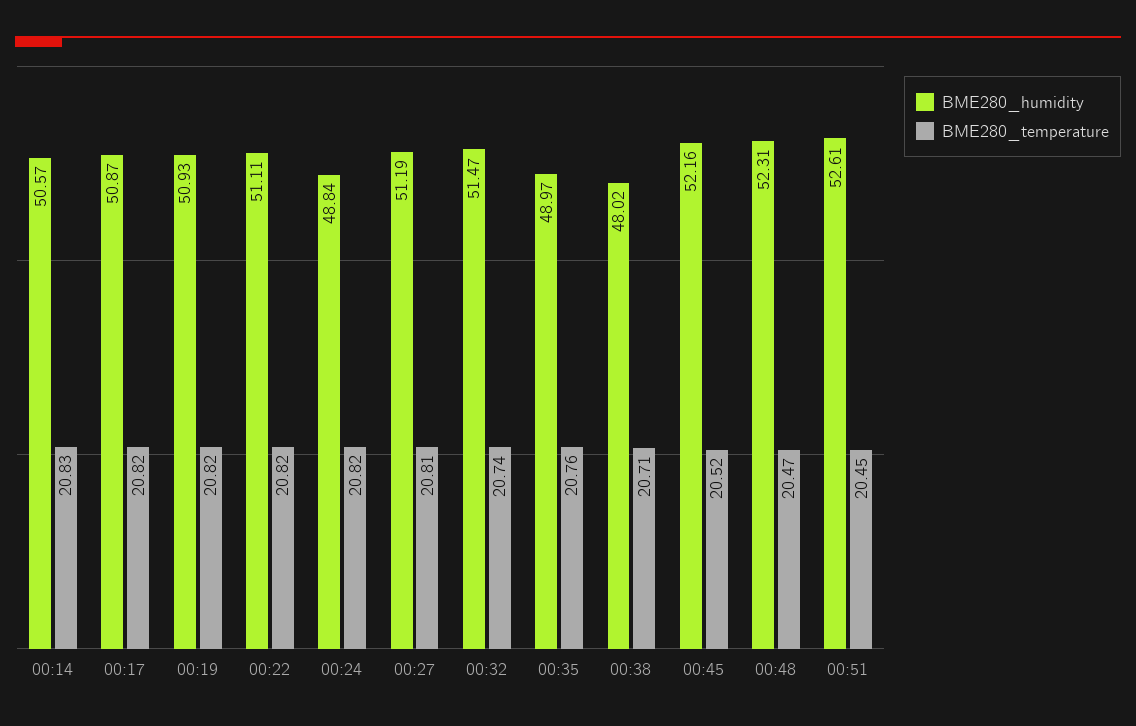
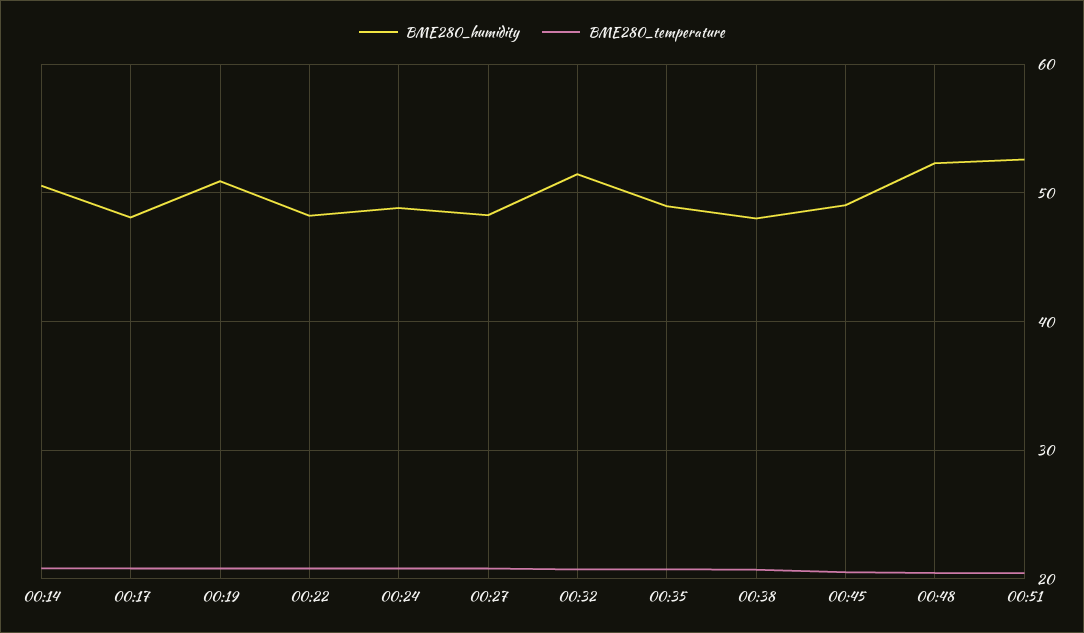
BME280_humidity, 00:17: 50.87 -> 48
BME280_humidity, 00:22: 51.11 -> 48
BME280_humidity, 00:27: 51.19 -> 48
BME280_humidity, 00:45: 52.16 -> 49

